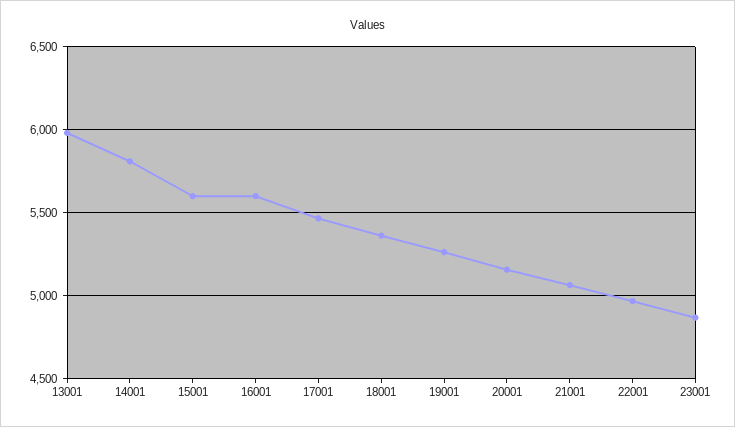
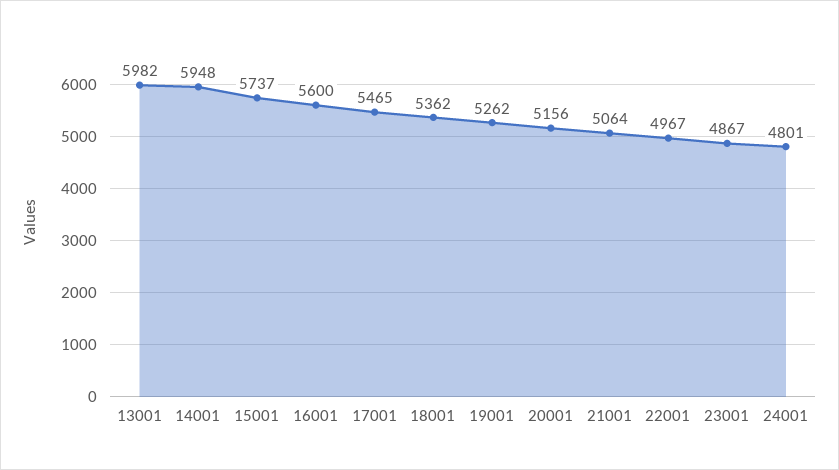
14001: 5800 -> 5948
15001: 5600 -> 5737
24001: none -> 4801

